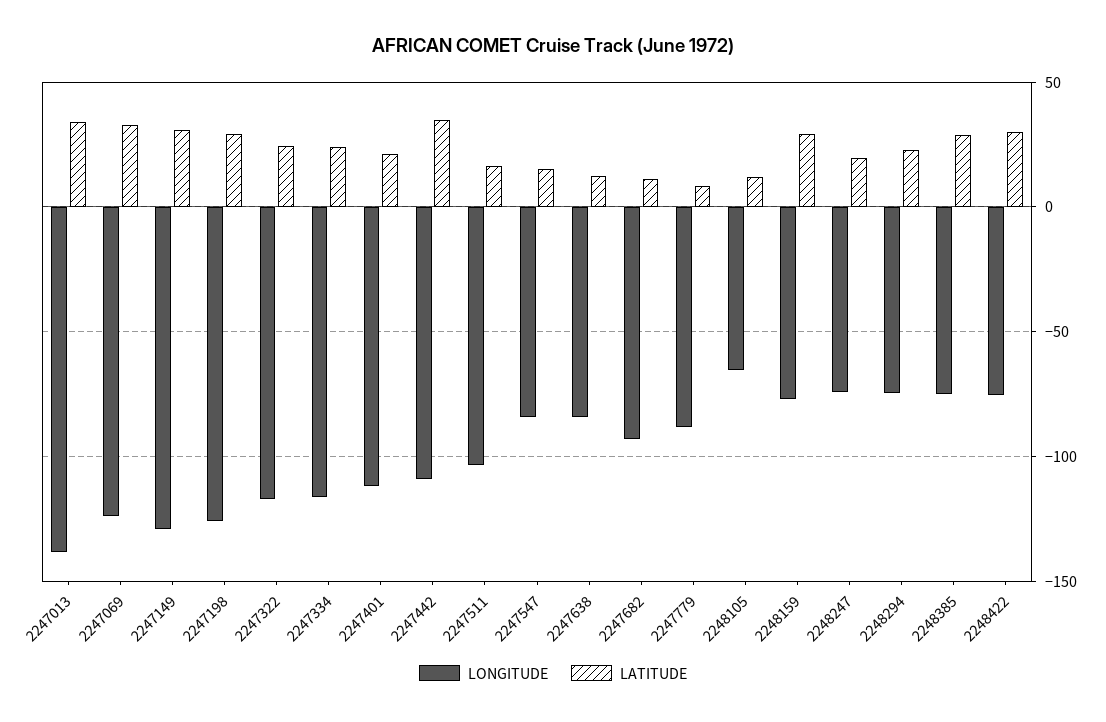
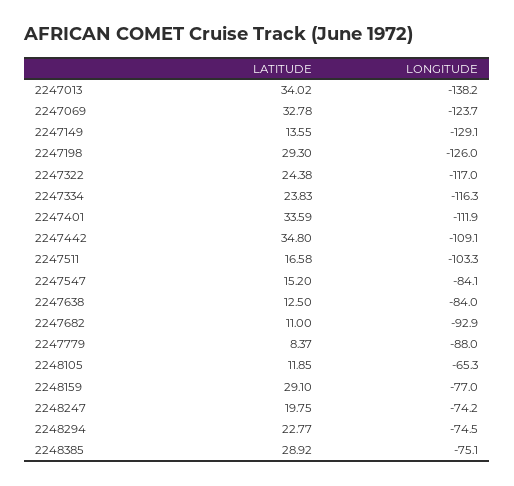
LATITUDE, 2247149: 30 -> 13.55
LATITUDE, 2247401: 20 -> 33.59
LONGITUDE, 2248422: -75 -> none
LATITUDE, 2248422: 30 -> none

